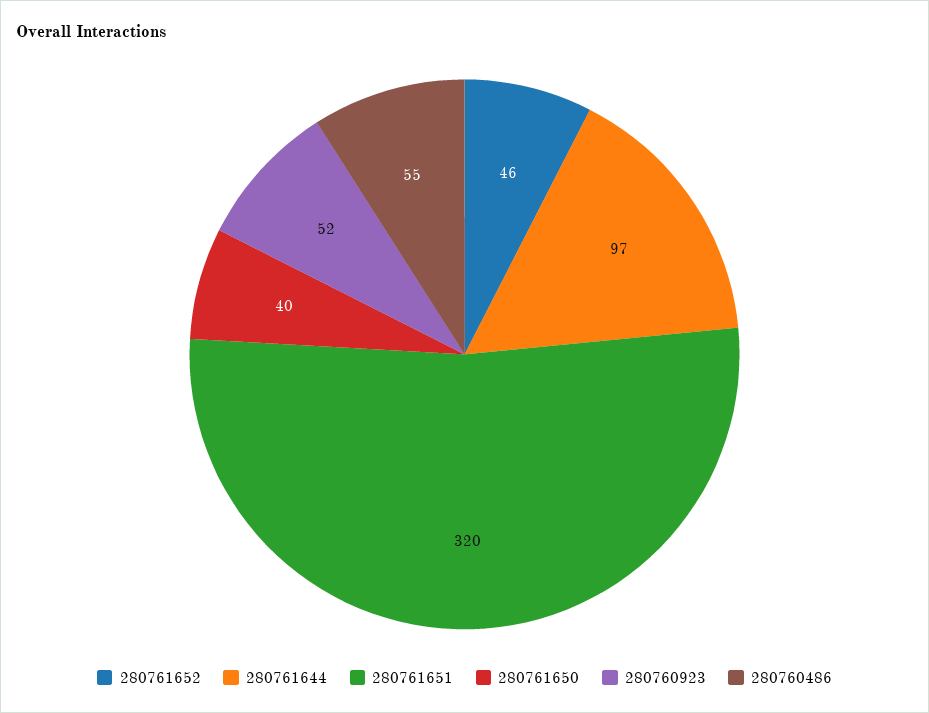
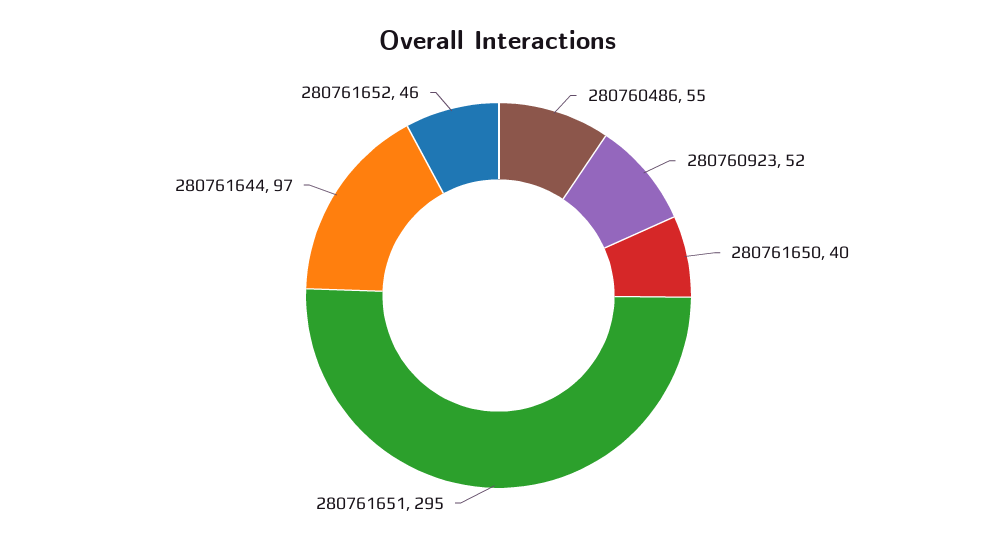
280761651: 320 -> 295

